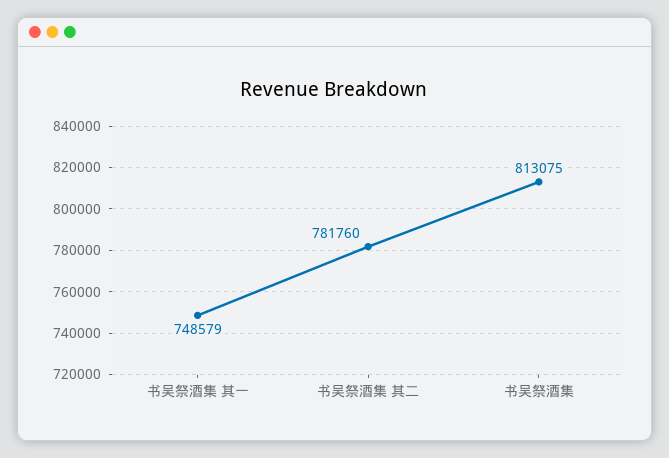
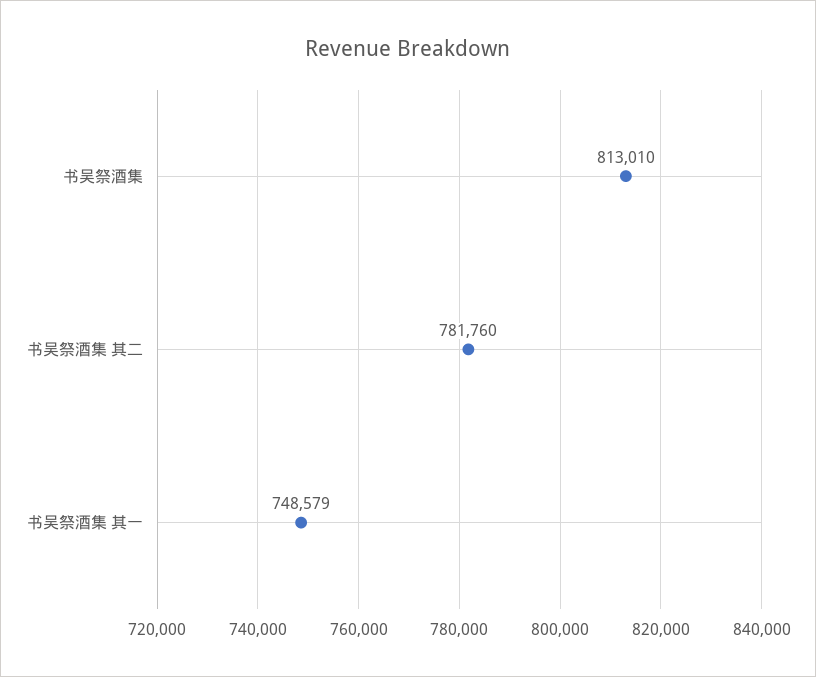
书吴祭酒集: 813075 -> 813010

